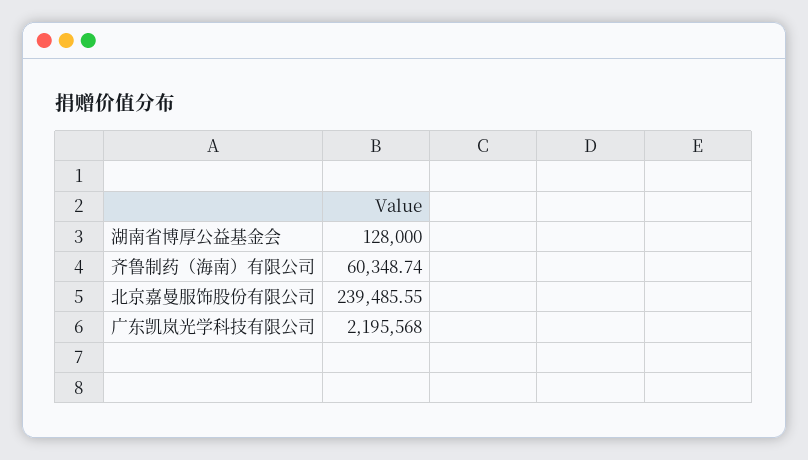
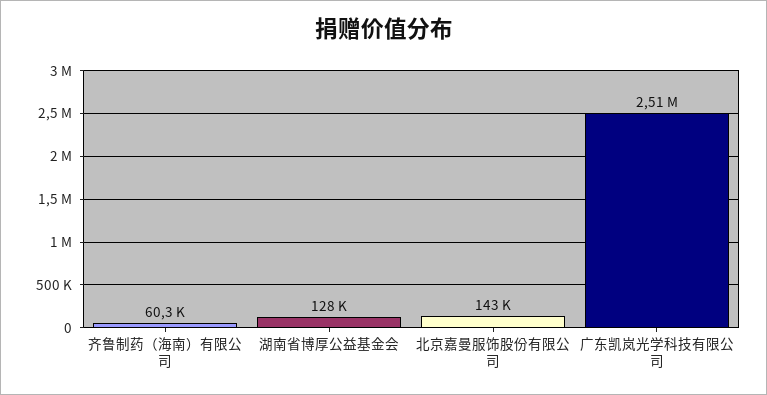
北京嘉曼服饰股份有限公司: 239485.55 -> 143000
广东凯岚光学科技有限公司: 2195568 -> 2510000

